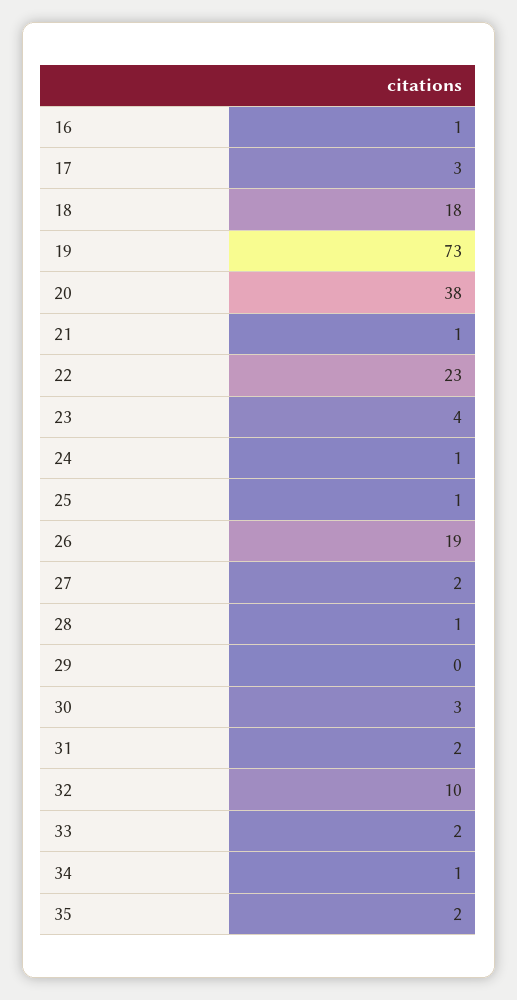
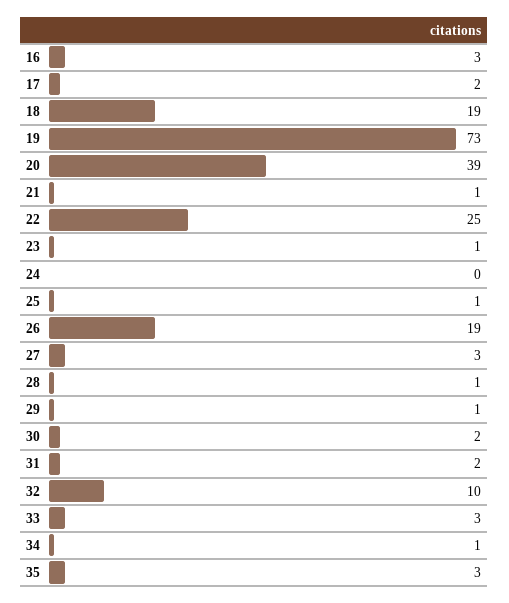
16: 1 -> 3
17: 3 -> 2
18: 18 -> 19
20: 38 -> 39
22: 23 -> 25
23: 4 -> 1
24: 1 -> 0
27: 2 -> 3
29: 0 -> 1
30: 3 -> 2
33: 2 -> 3
35: 2 -> 3

